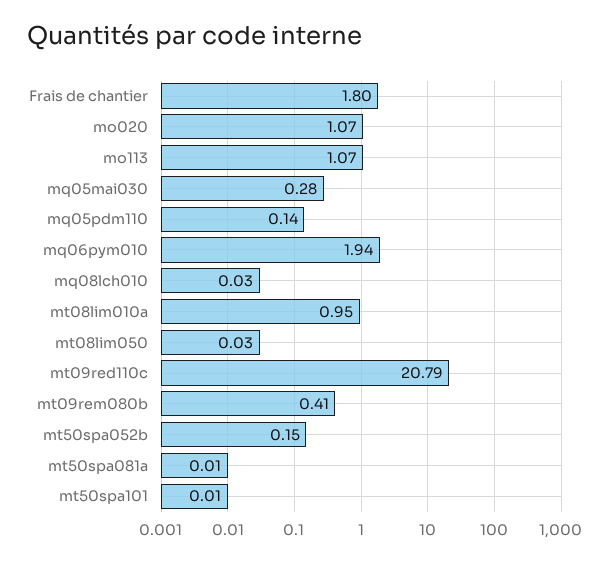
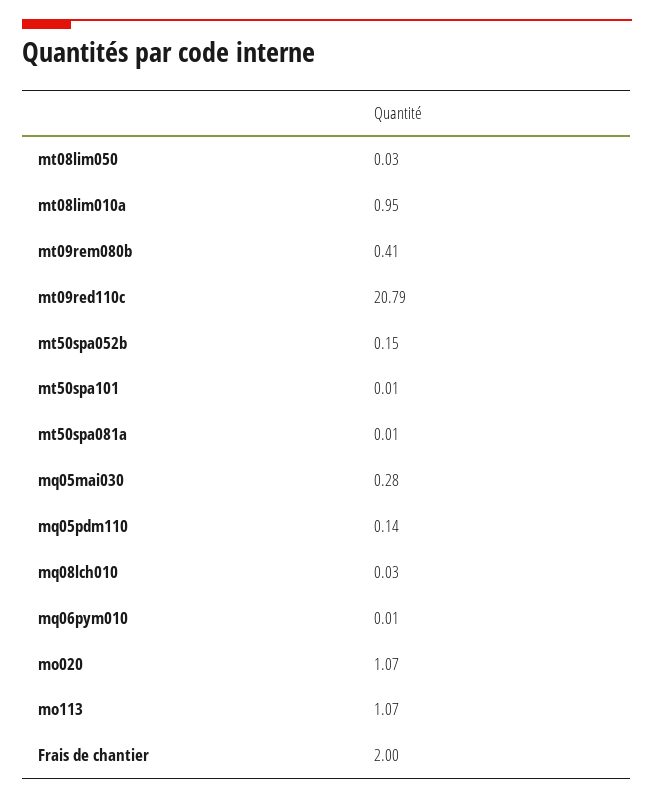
Frais de chantier: 1.8 -> 2
mq06pym010: 1.94 -> 0.01

